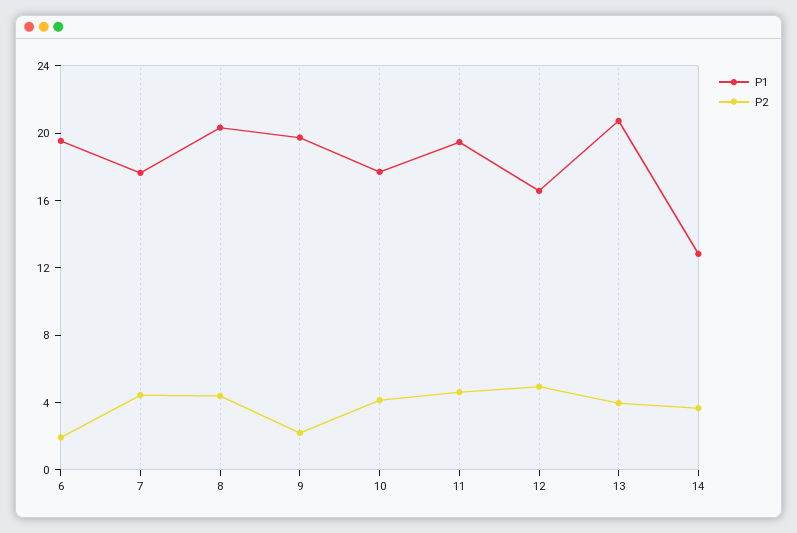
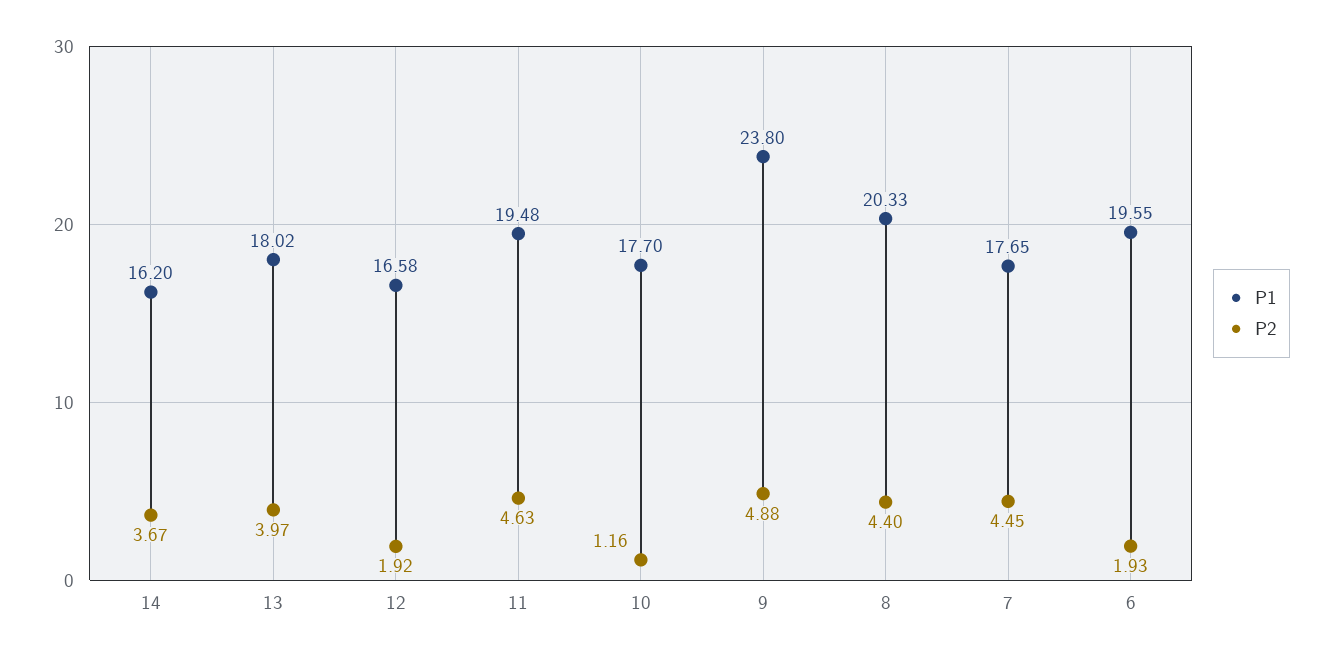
P1, 9: 20 -> 23.8
P2, 9: 2 -> 4.88
P2, 10: 4 -> 1.16
P2, 12: 5 -> 1.92
P1, 13: 21 -> 18.02
P1, 14: 13 -> 16.2

